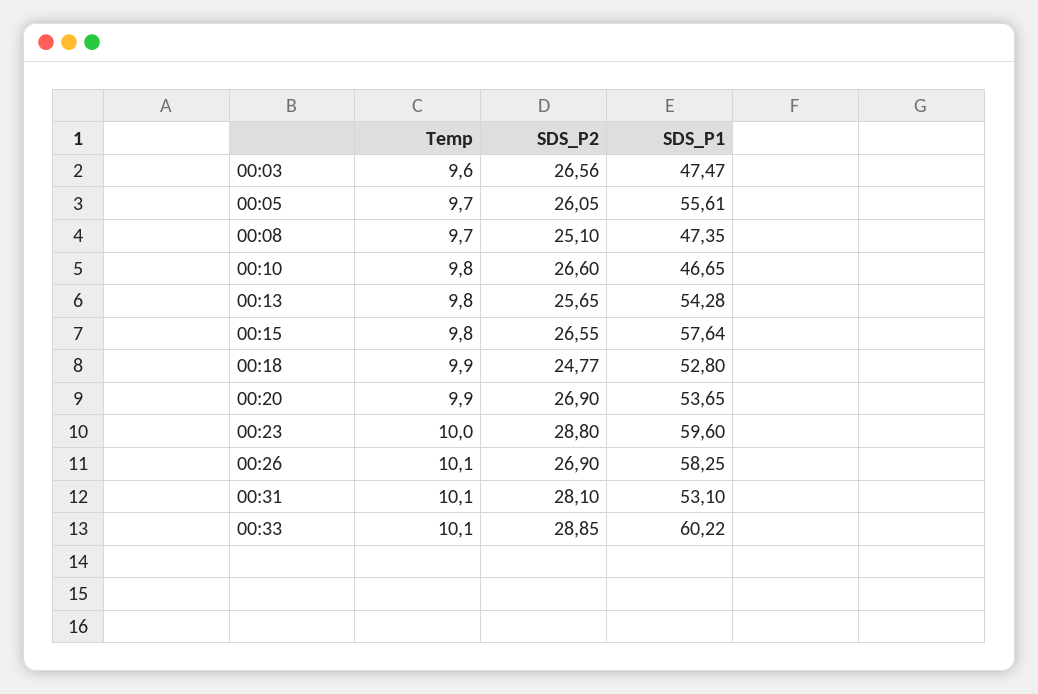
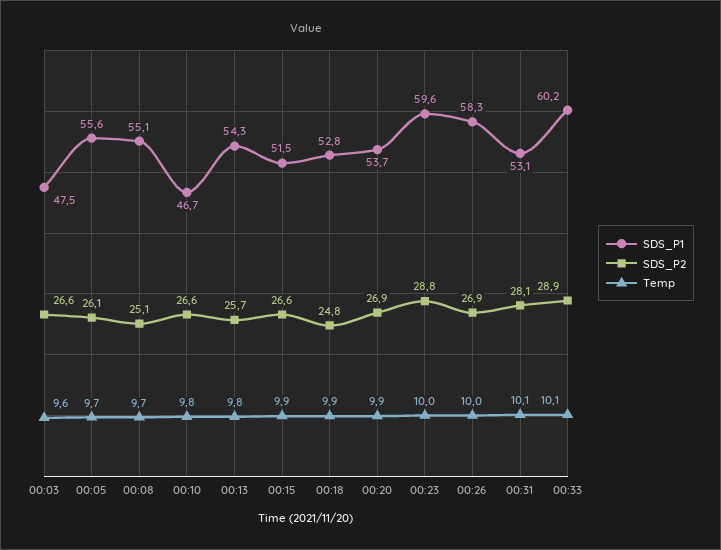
SDS_P1, 00:08: 47.35 -> 55.1
Temp, 00:15: 9.8 -> 9.9
SDS_P1, 00:15: 57.64 -> 51.5
Temp, 00:26: 10.1 -> 10

